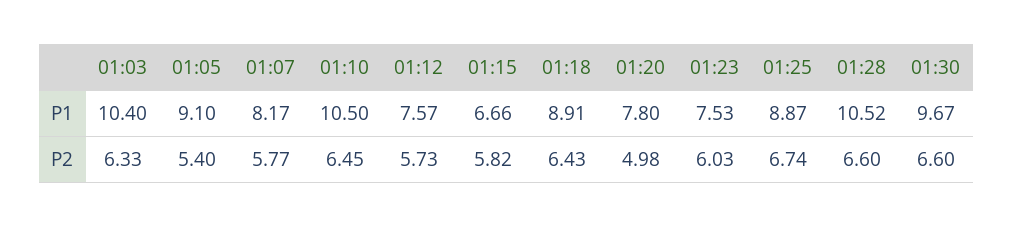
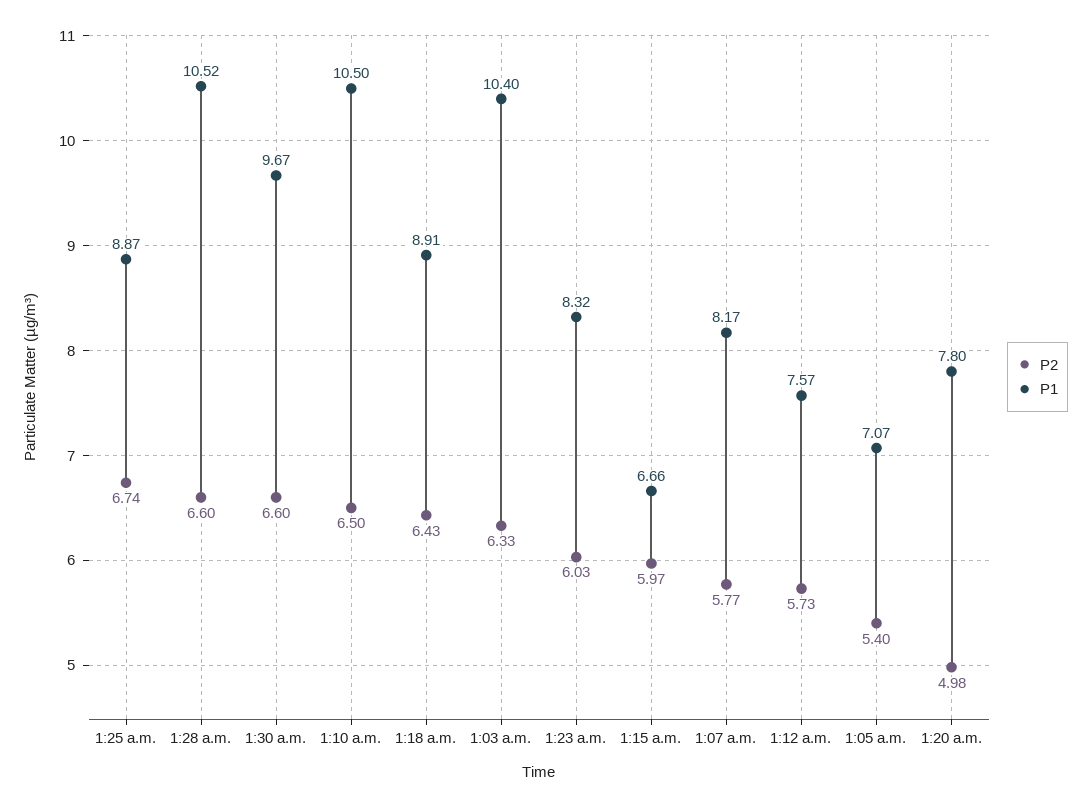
P1, 01:05: 9.1 -> 7.07
P1, 01:23: 7.53 -> 8.32
P2, 01:10: 6.45 -> 6.5
P2, 01:15: 5.82 -> 5.97

